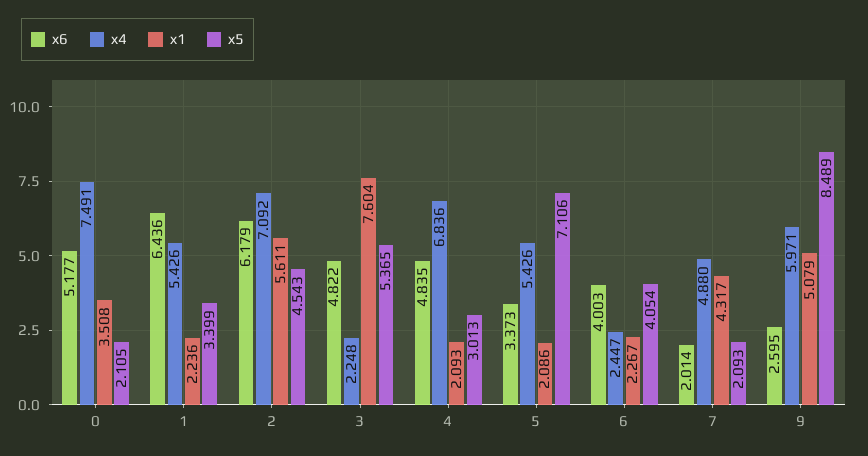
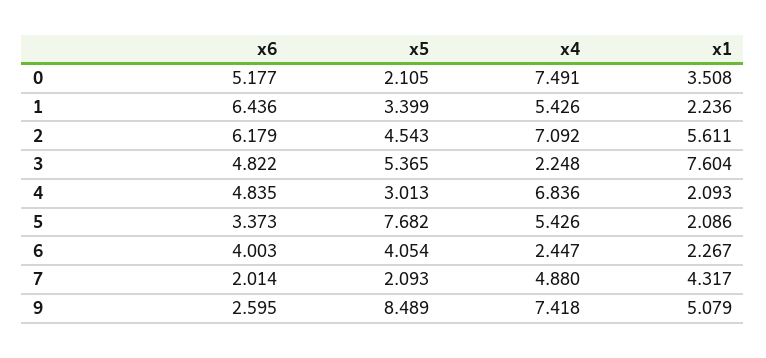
x5, 5: 7.106 -> 7.682
x4, 9: 5.971 -> 7.418

